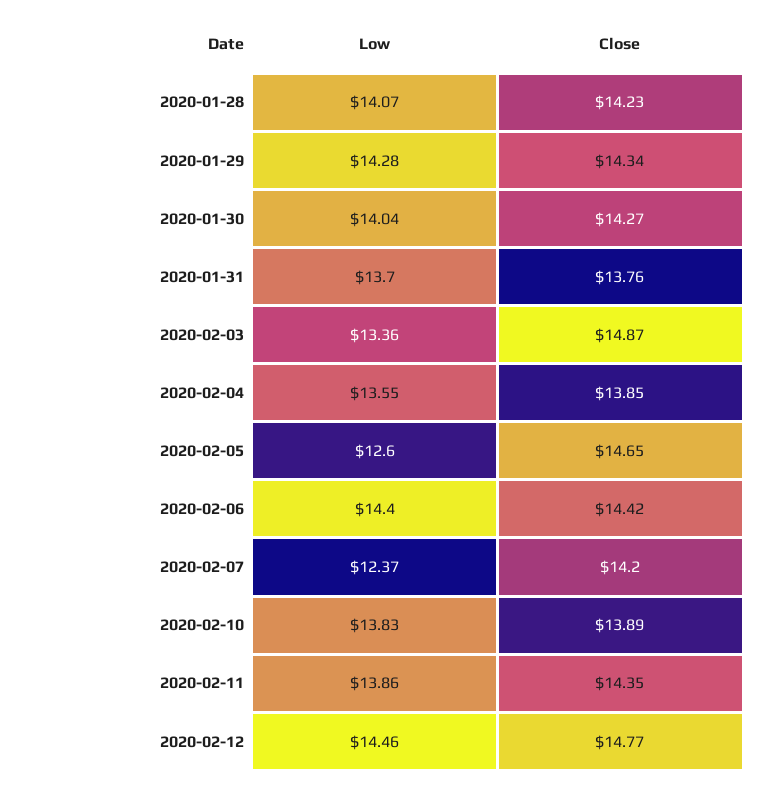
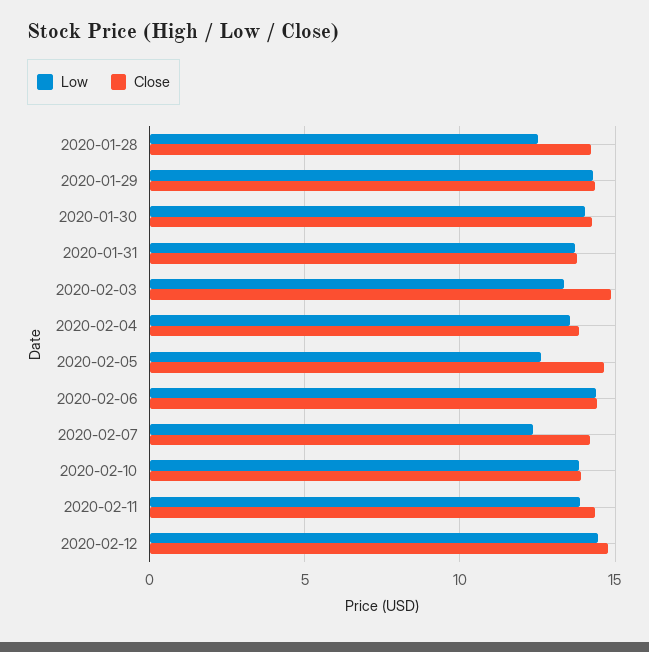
Low, 2020-01-28: 14.07 -> 12.5

